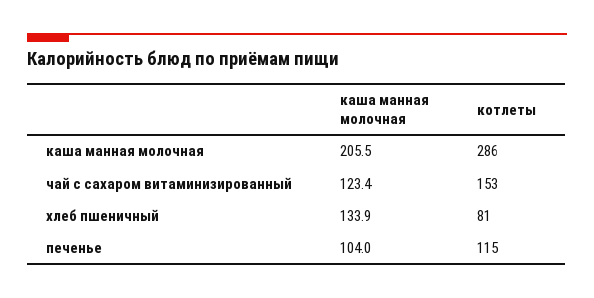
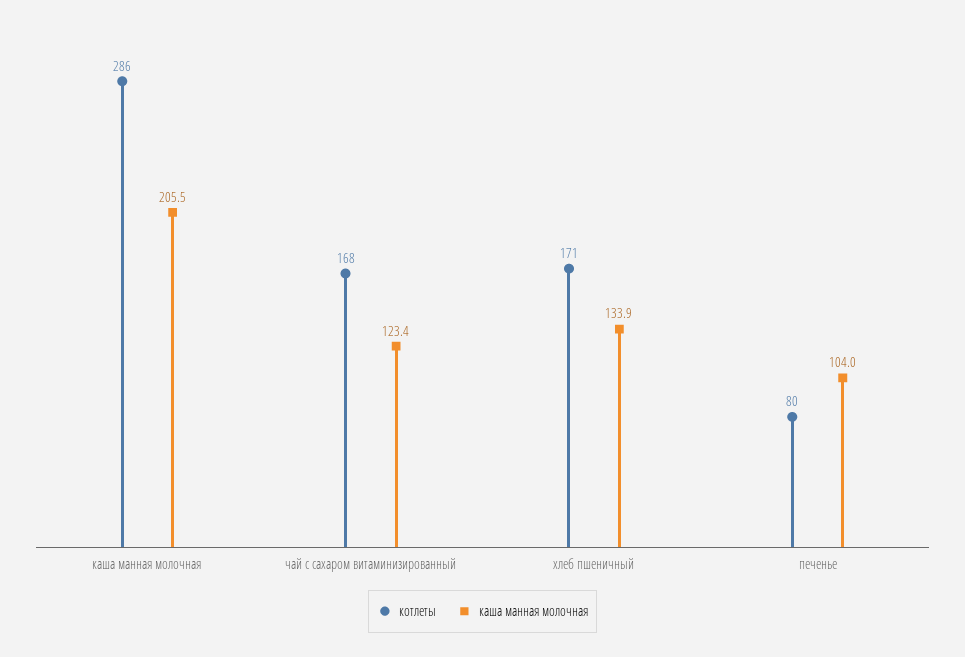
котлеты, чай с сахаром витаминизированный: 153 -> 168
котлеты, хлеб пшеничный: 81 -> 171
котлеты, печенье: 115 -> 80

